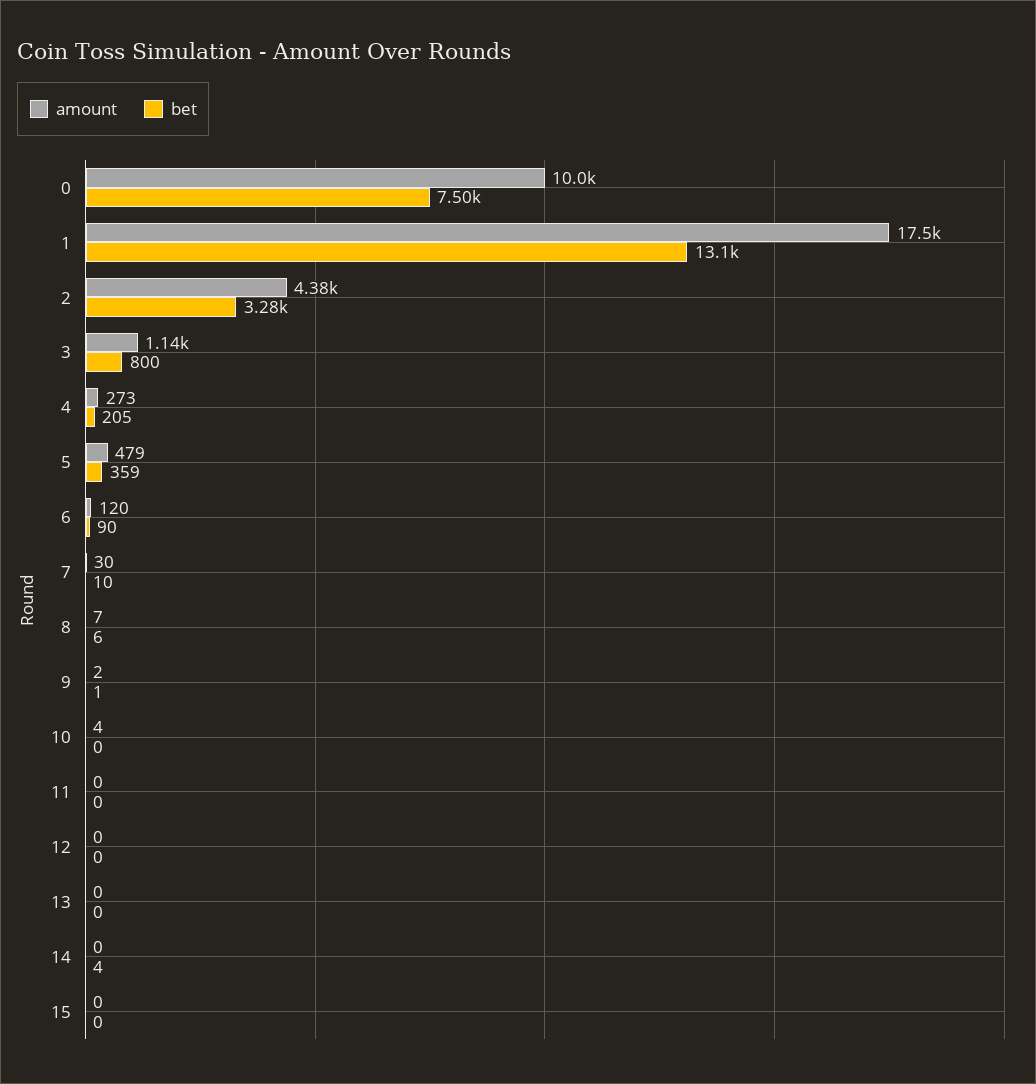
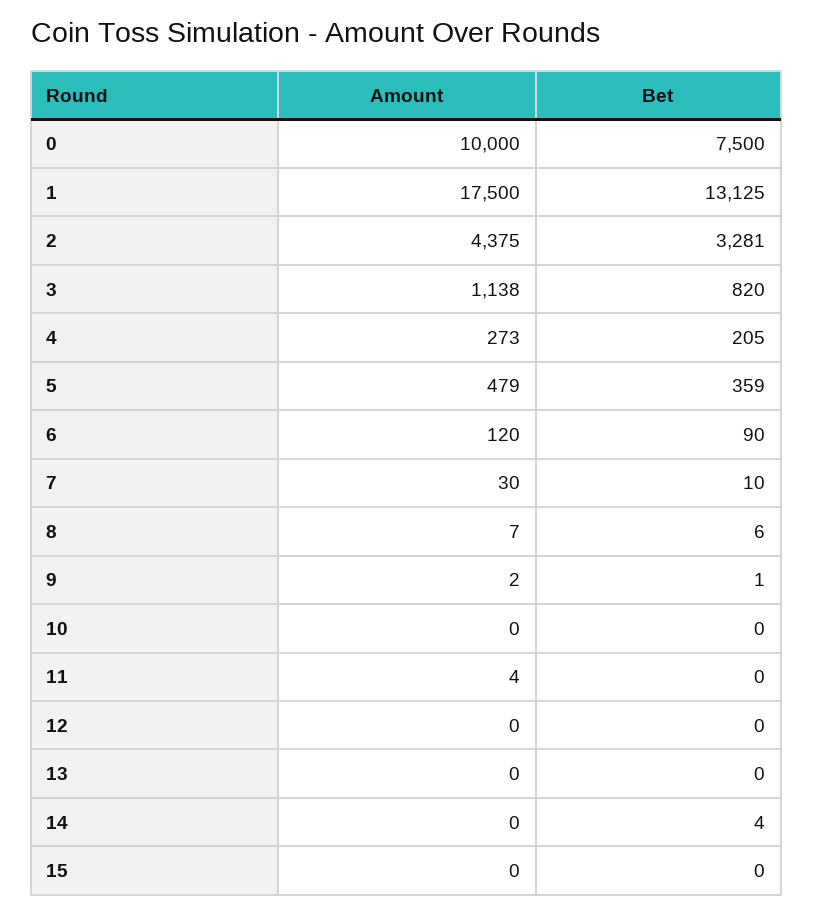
bet, 3: 800 -> 820
amount, 10: 4 -> 0
amount, 11: 0 -> 4

